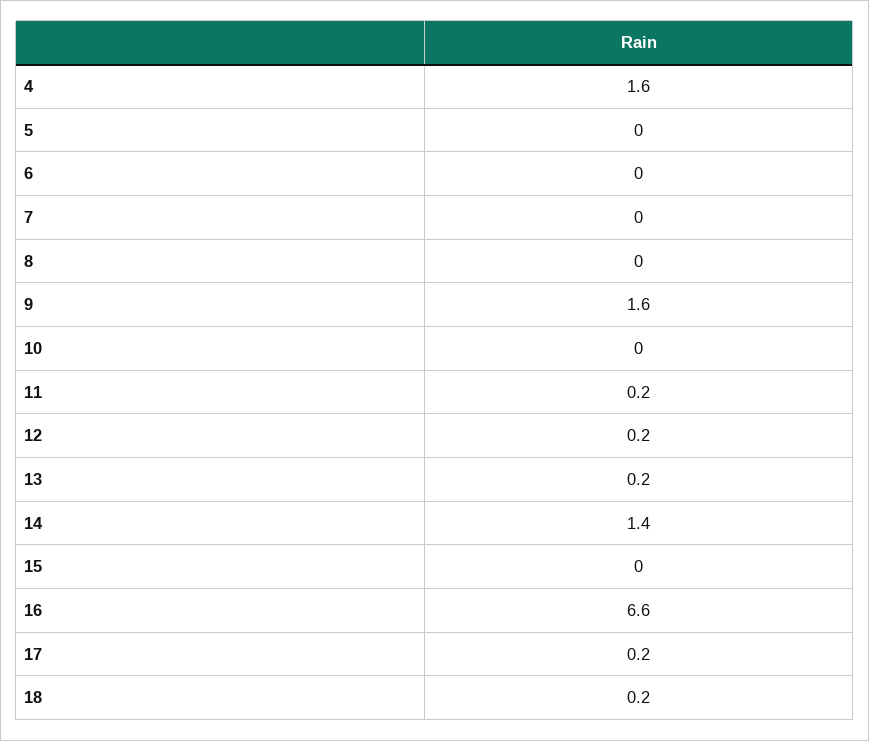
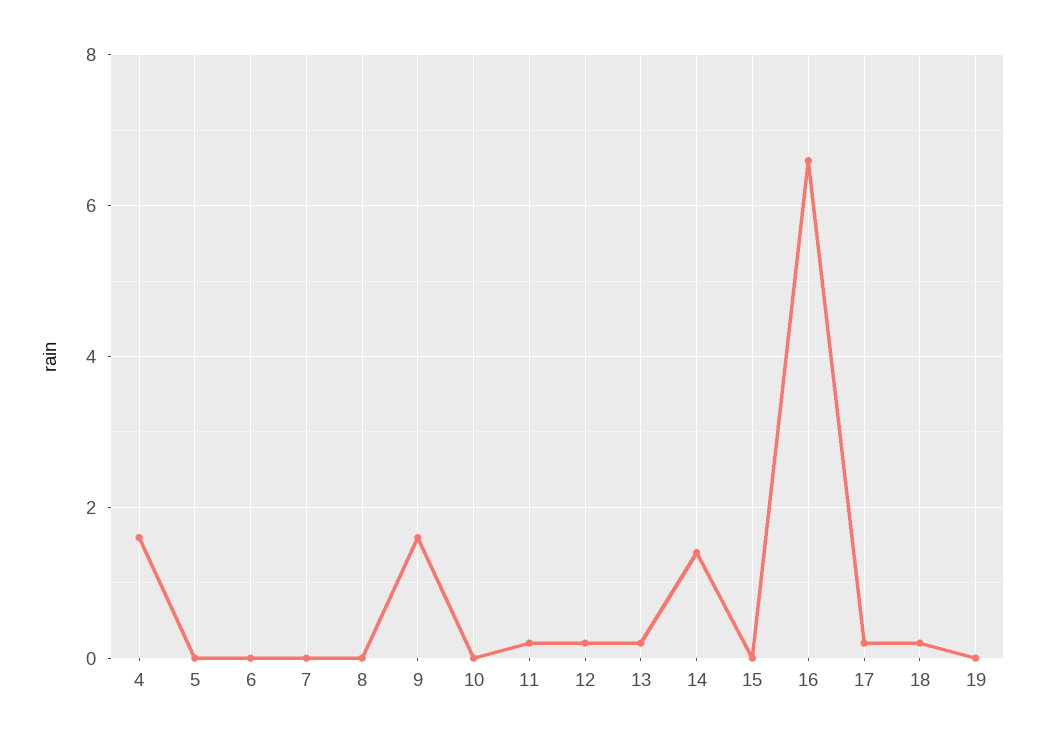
19: none -> 0

